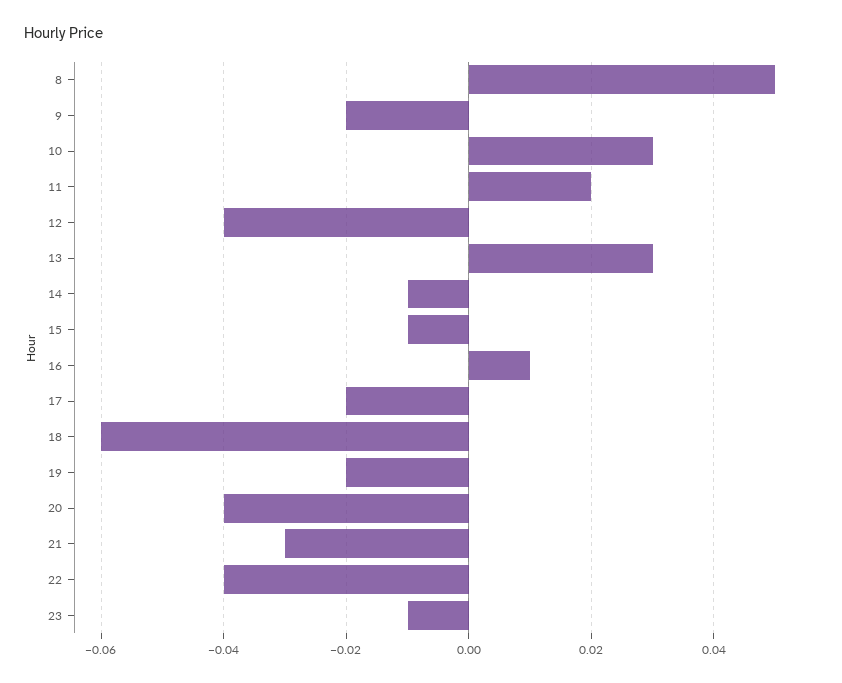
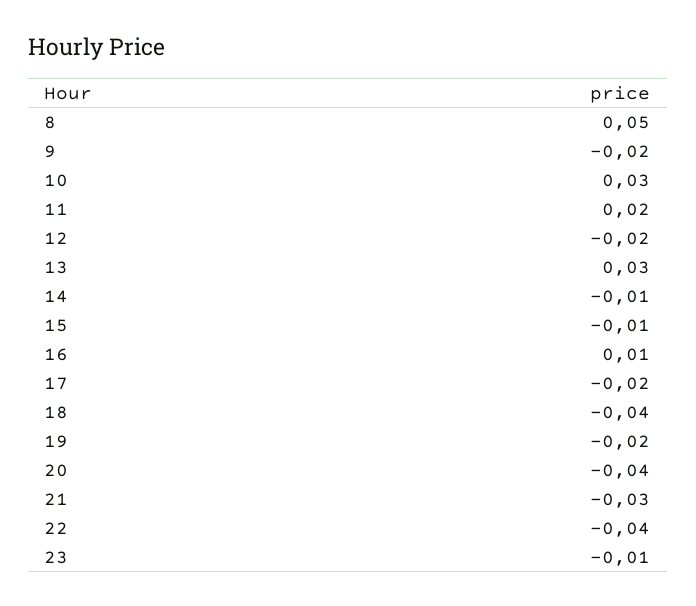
12: -0.04 -> -0.02
18: -0.06 -> -0.04

